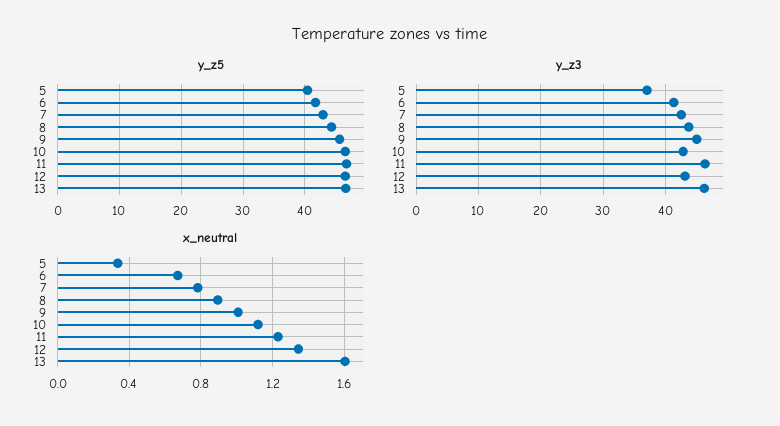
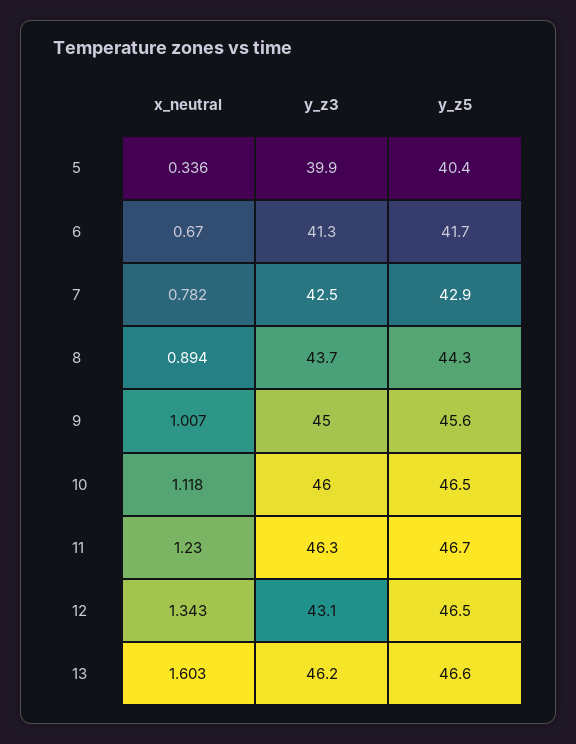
y_z3, 5: 37 -> 39.9
y_z3, 10: 43 -> 46

